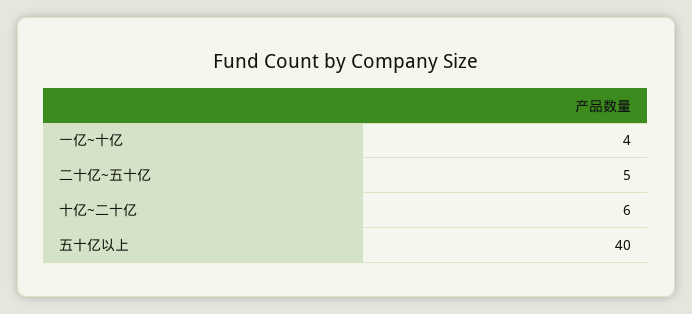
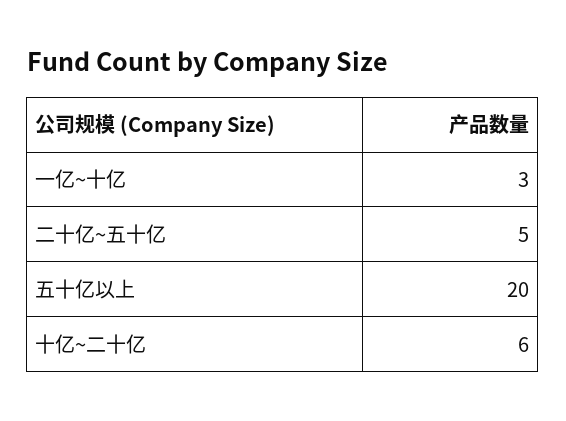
一亿~十亿: 4 -> 3
五十亿以上: 40 -> 20

